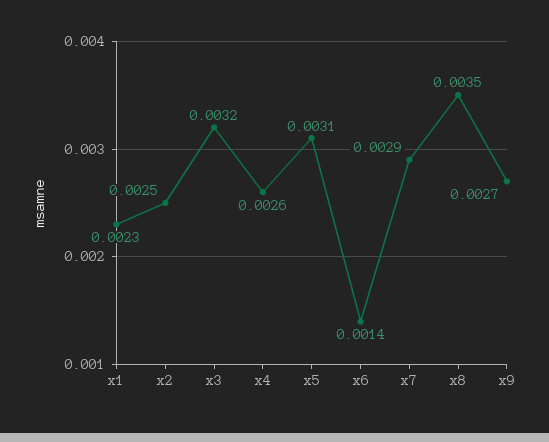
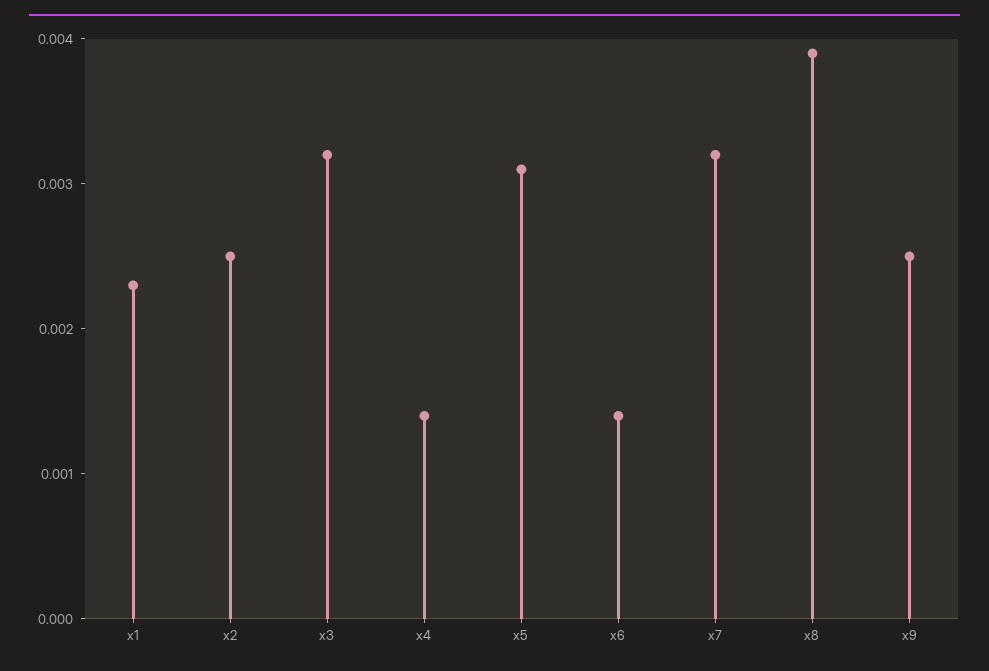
x4: 0.0026 -> 0.0014
x7: 0.0029 -> 0.0032
x8: 0.0035 -> 0.0039
x9: 0.0027 -> 0.0025

